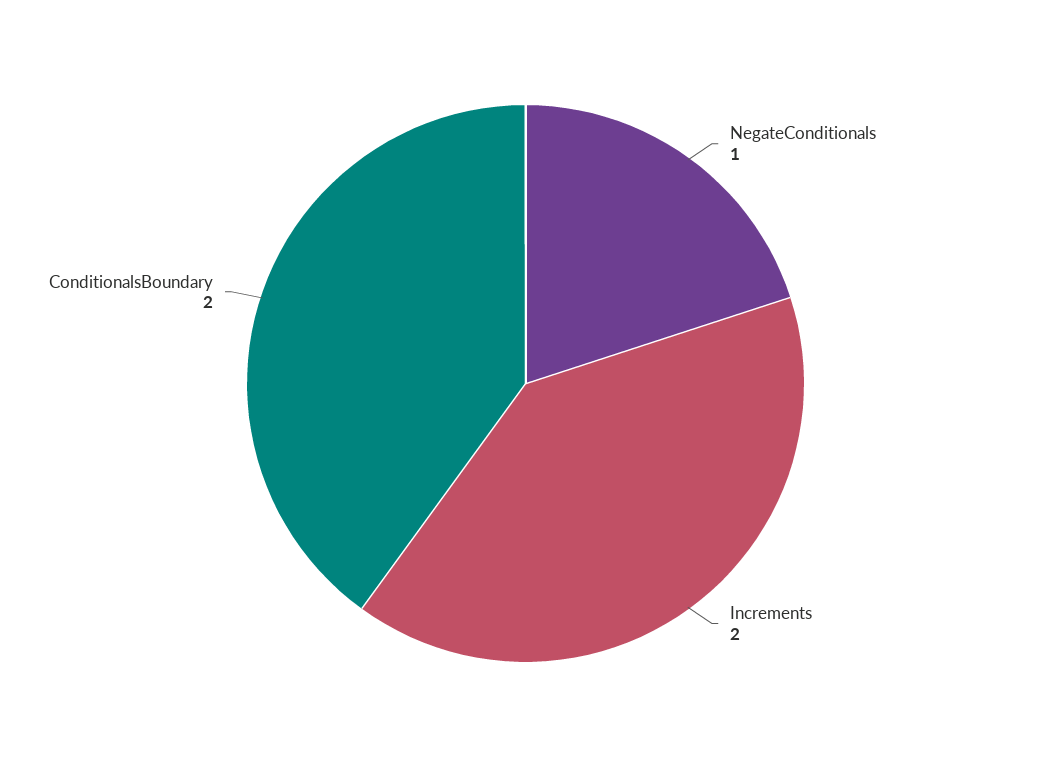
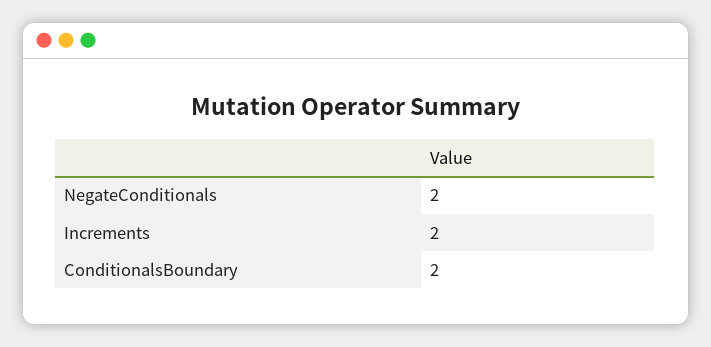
NegateConditionals: 1 -> 2

